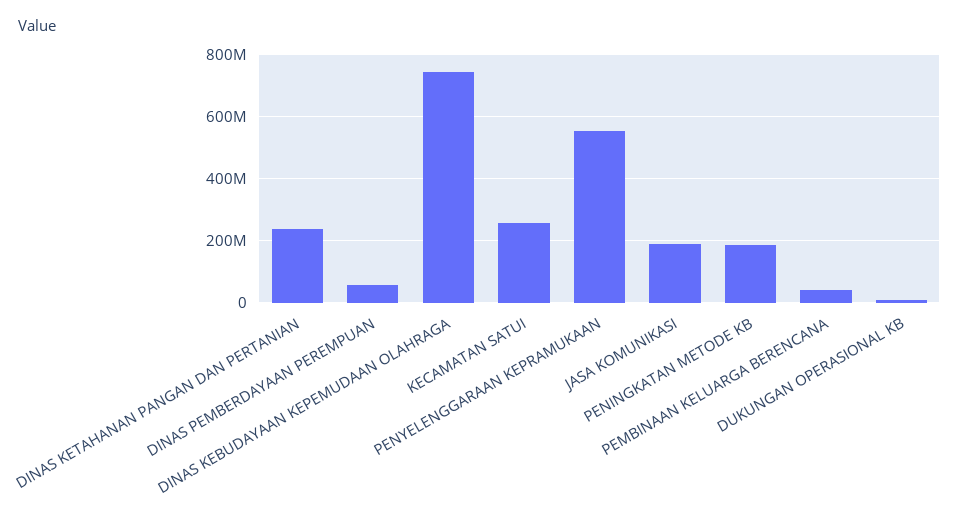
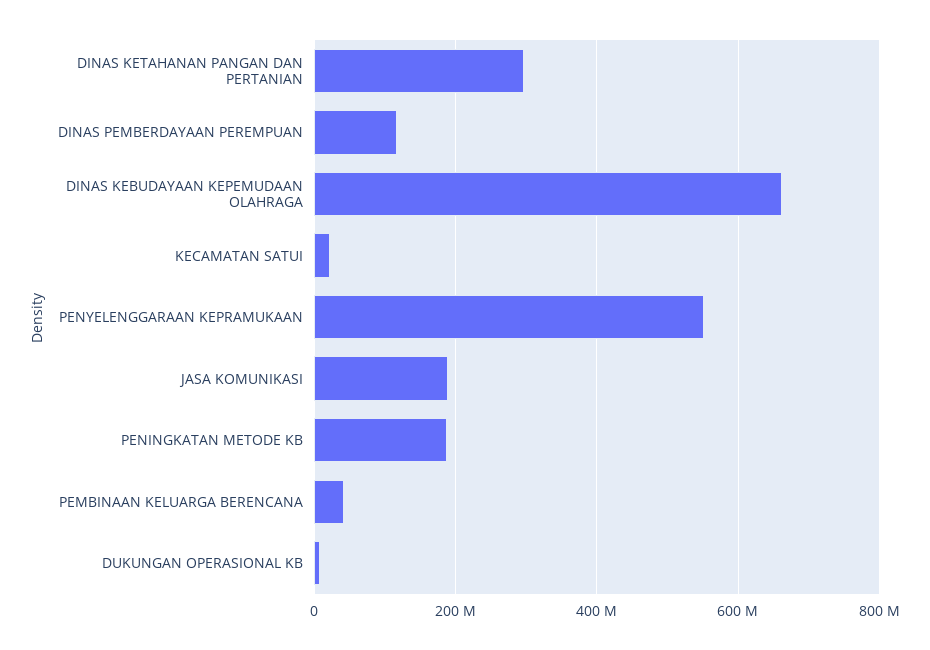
DINAS KETAHANAN PANGAN DAN PERTANIAN: 240000000 -> 300000000
DINAS PEMBERDAYAAN PEREMPUAN: 60000000 -> 120000000
DINAS KEBUDAYAAN KEPEMUDAAN OLAHRAGA: 740000000 -> 660000000
KECAMATAN SATUI: 260000000 -> 20000000

